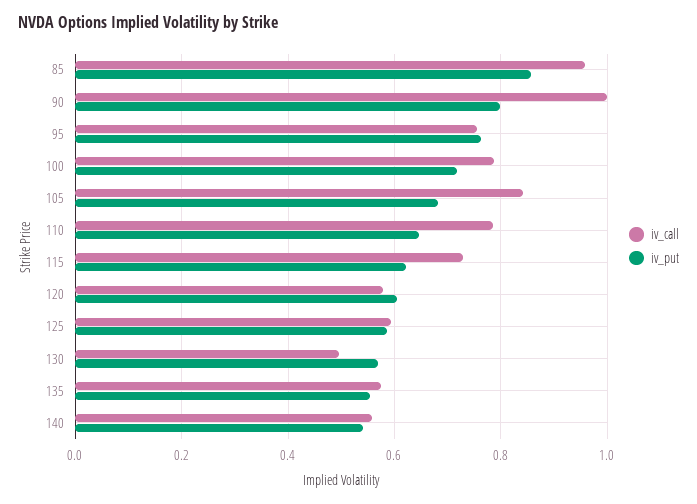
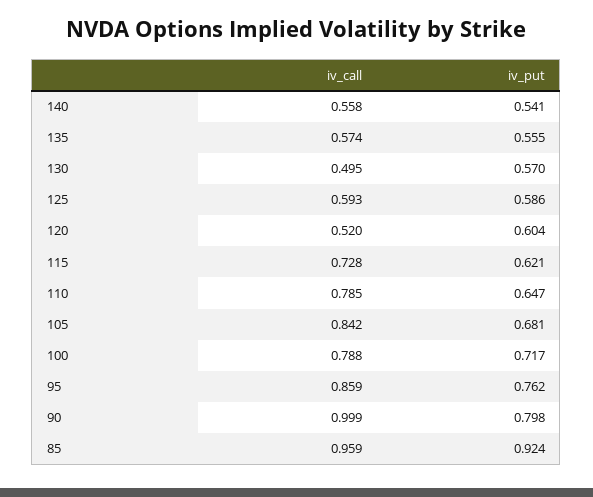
iv_put, 85: 0.86 -> 0.924
iv_call, 95: 0.76 -> 0.859
iv_call, 120: 0.58 -> 0.52

